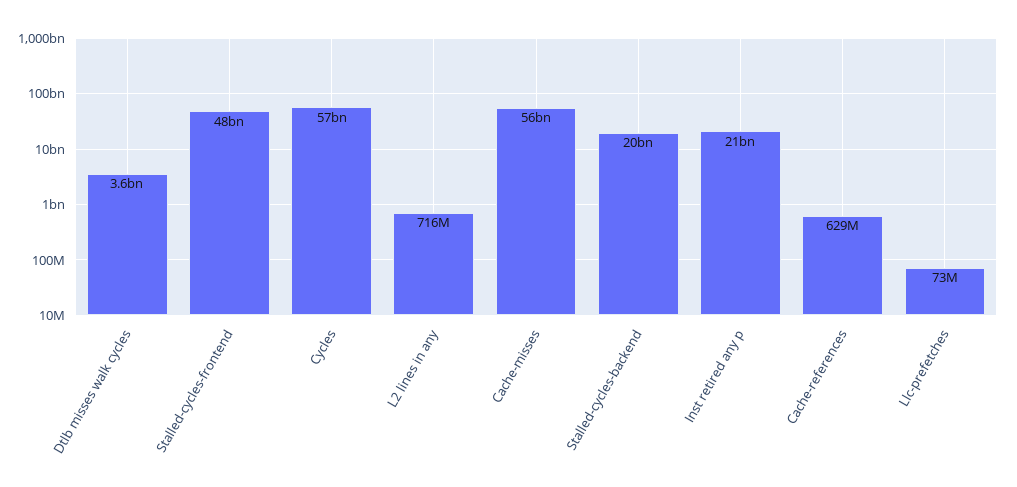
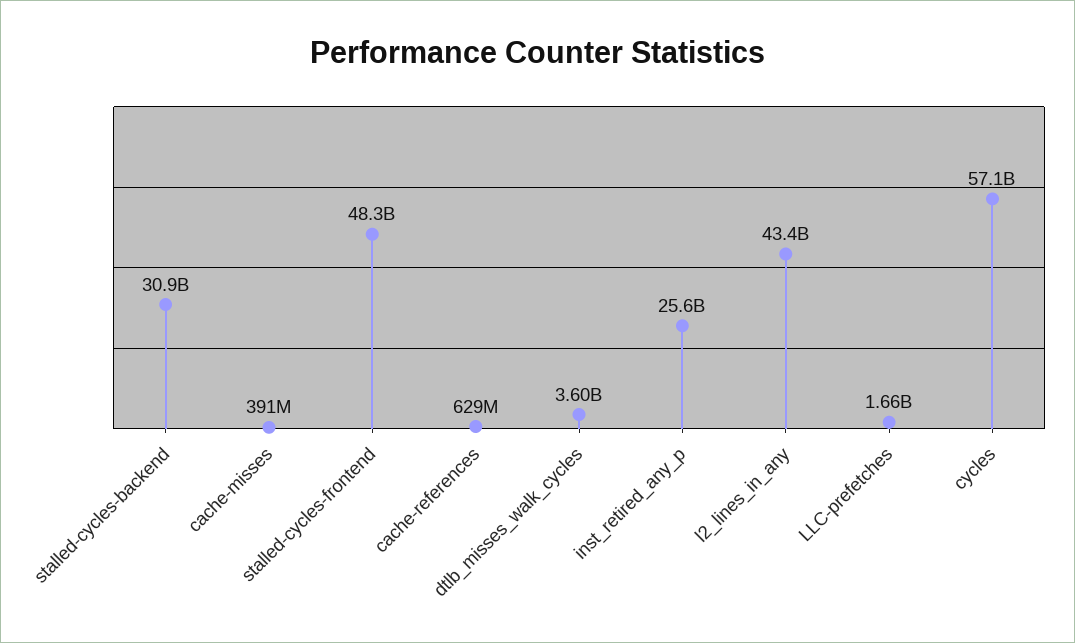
L2 lines in any: 716000000 -> 43400000000
Cache-misses: 56000000000 -> 391000000
Stalled-cycles-backend: 20000000000 -> 30900000000
Inst retired any p: 21000000000 -> 25600000000
Llc-prefetches: 73000000 -> 1660000000

